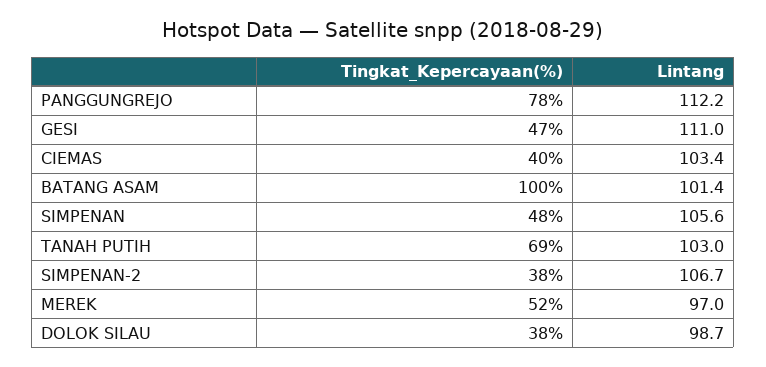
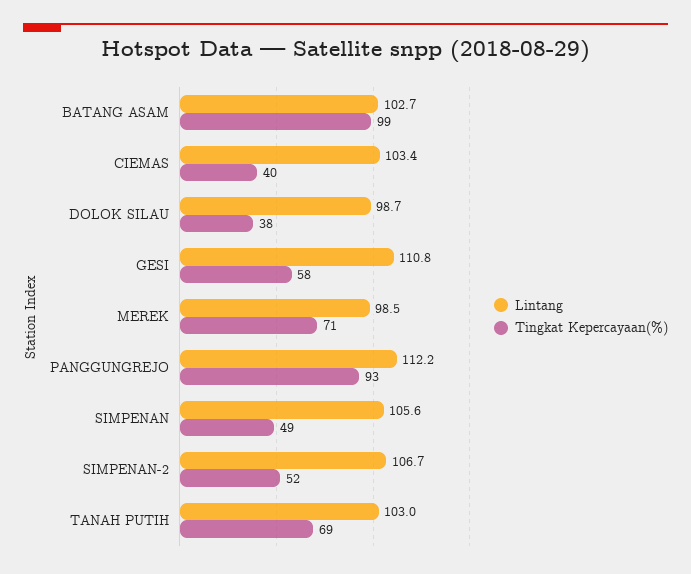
Tingkat_Kepercayaan(%), PANGGUNGREJO: 78 -> 93
Tingkat_Kepercayaan(%), GESI: 47 -> 58
Lintang, GESI: 111 -> 110.8
Tingkat_Kepercayaan(%), BATANG ASAM: 100 -> 99
Lintang, BATANG ASAM: 101.4 -> 102.7
Tingkat_Kepercayaan(%), SIMPENAN: 48 -> 49
Tingkat_Kepercayaan(%), SIMPENAN-2: 38 -> 52
Tingkat_Kepercayaan(%), MEREK: 52 -> 71
Lintang, MEREK: 97 -> 98.5

